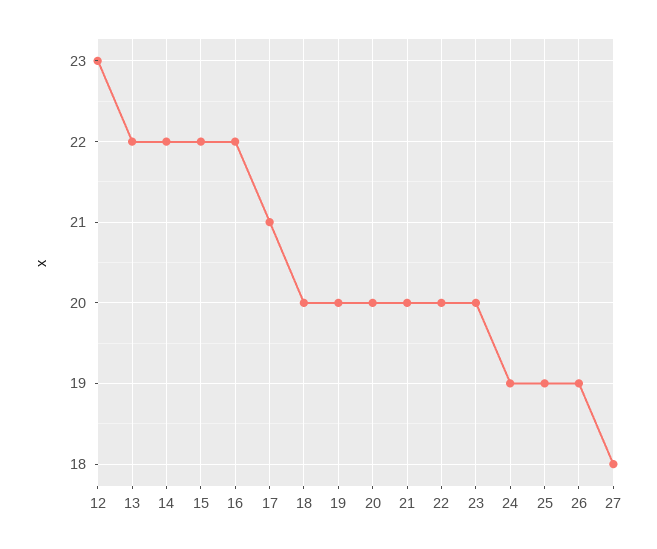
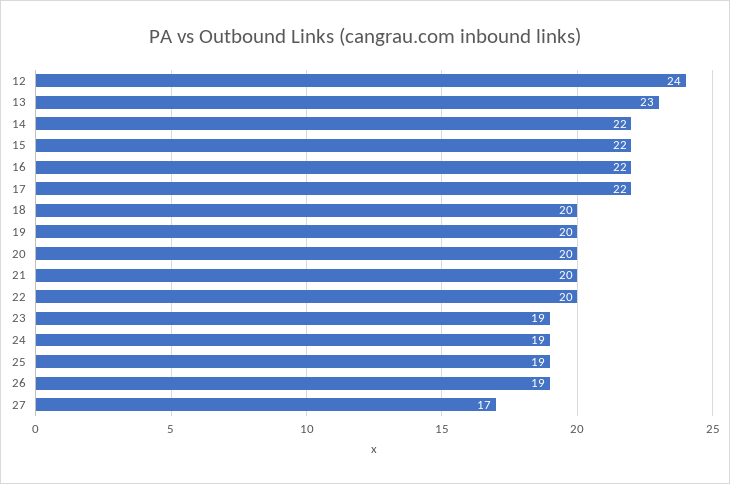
12: 23 -> 24
13: 22 -> 23
17: 21 -> 22
23: 20 -> 19
27: 18 -> 17

